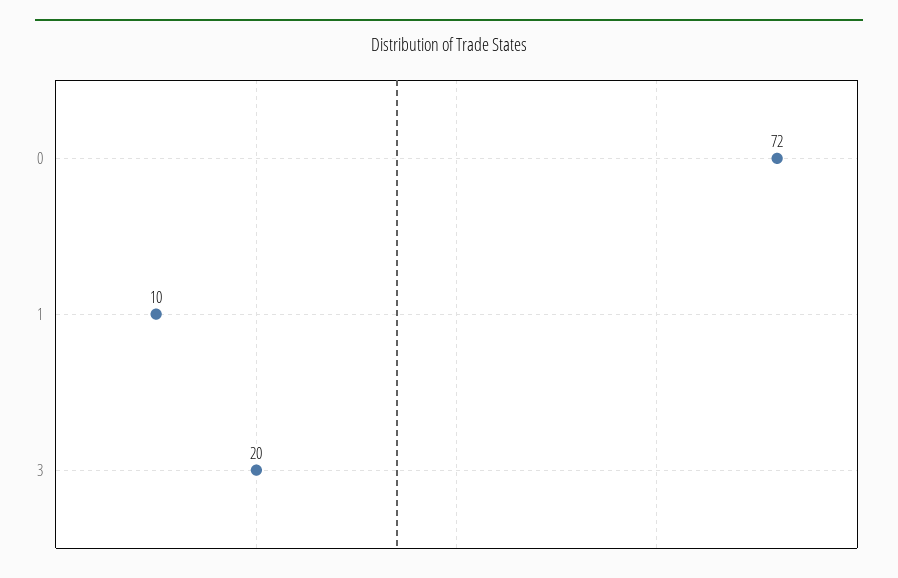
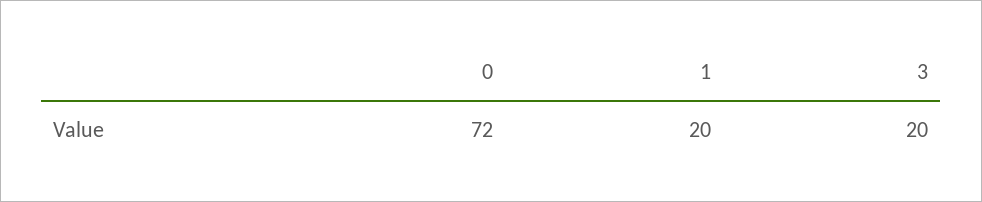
1: 10 -> 20

